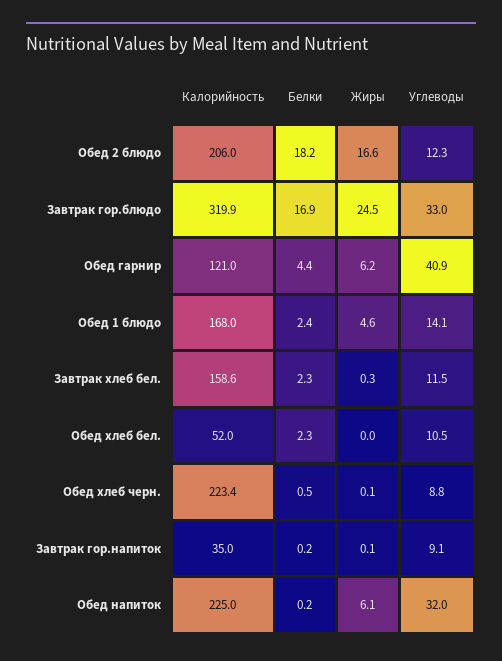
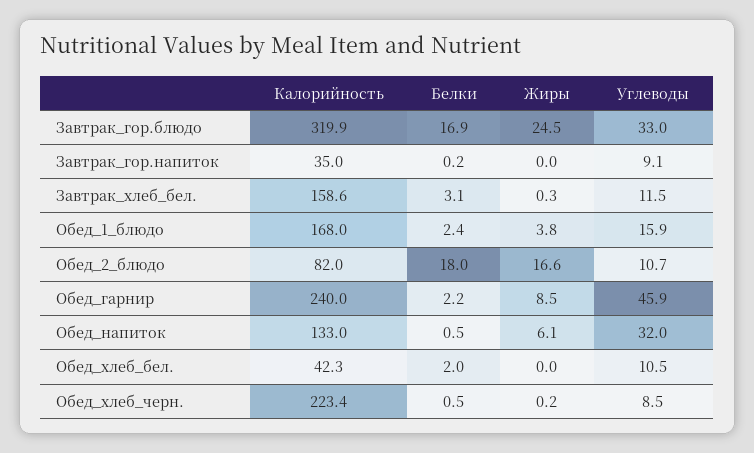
Калорийность, Обед 2 блюдо: 206 -> 82
Белки, Обед 2 блюдо: 18.2 -> 18
Углеводы, Обед 2 блюдо: 12.3 -> 10.7
Калорийность, Обед гарнир: 121 -> 240
Белки, Обед гарнир: 4.4 -> 2.2
Жиры, Обед гарнир: 6.2 -> 8.5
Углеводы, Обед гарнир: 40.9 -> 45.9
Жиры, Обед 1 блюдо: 4.6 -> 3.8
Углеводы, Обед 1 блюдо: 14.1 -> 15.9
Белки, Завтрак хлеб бел.: 2.3 -> 3.1
Калорийность, Обед хлеб бел.: 52 -> 42.3
Белки, Обед хлеб бел.: 2.3 -> 2
Жиры, Обед хлеб черн.: 0.1 -> 0.2
Углеводы, Обед хлеб черн.: 8.8 -> 8.5
Жиры, Завтрак гор.напиток: 0.1 -> 0
Калорийность, Обед напиток: 225 -> 133
Белки, Обед напиток: 0.2 -> 0.5

